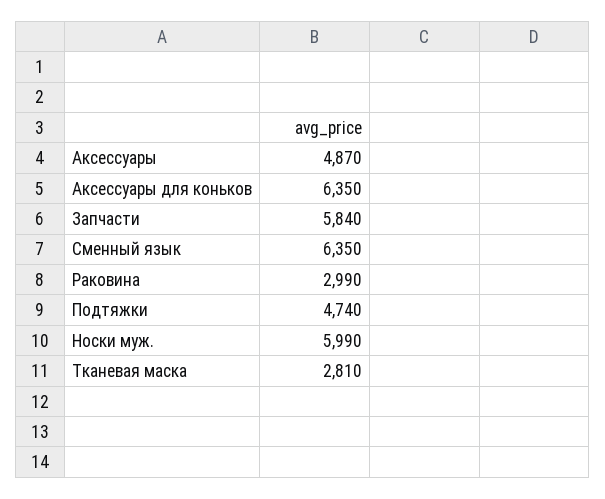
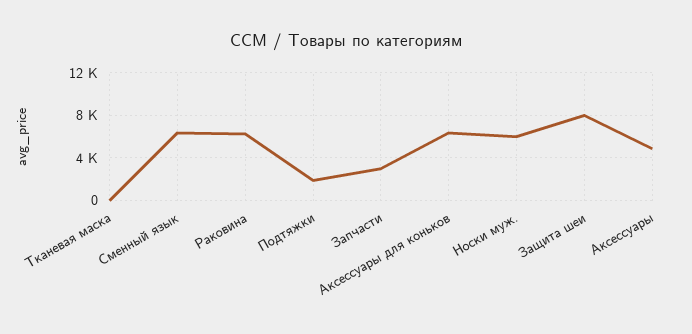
Запчасти: 5840 -> 3000
Раковина: 2990 -> 6000
Подтяжки: 4740 -> 2000
Тканевая маска: 2810 -> 0
Защита шеи: none -> 8000

